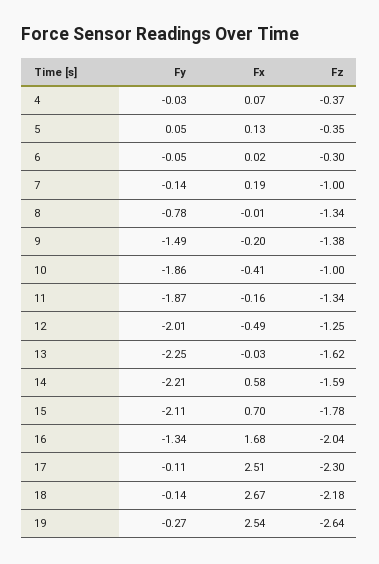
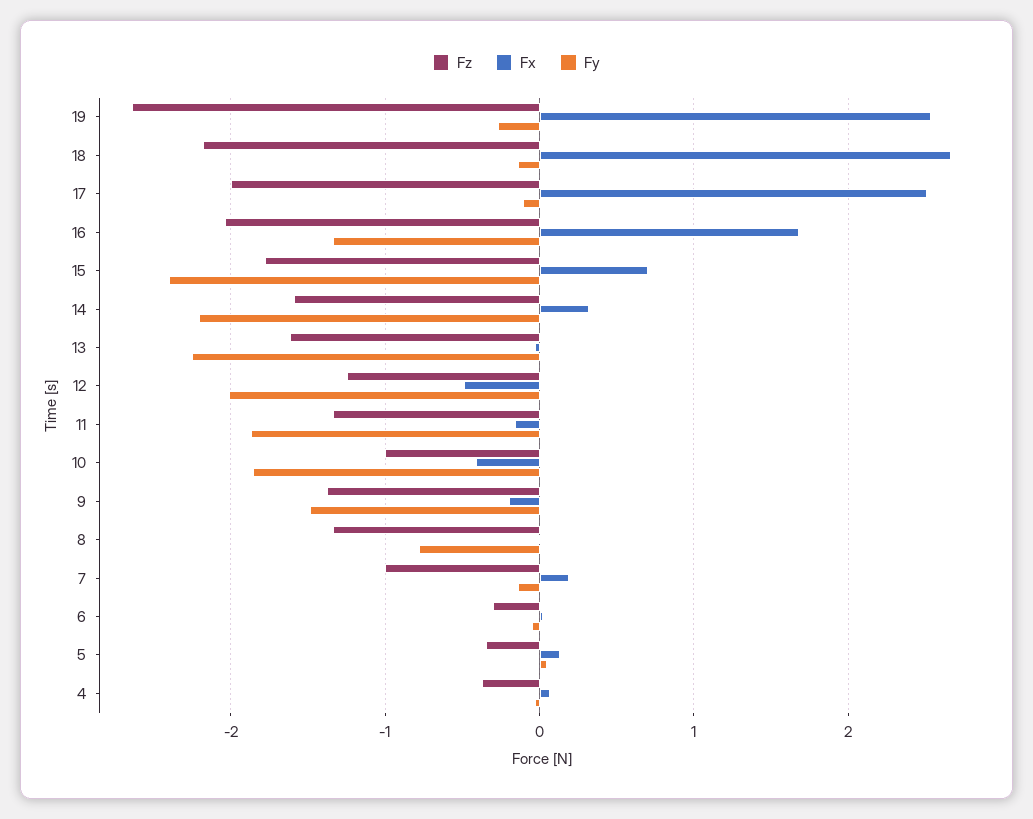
Fx, 14: 0.58 -> 0.3
Fy, 15: -2.11 -> -2.4
Fz, 17: -2.3 -> -2

